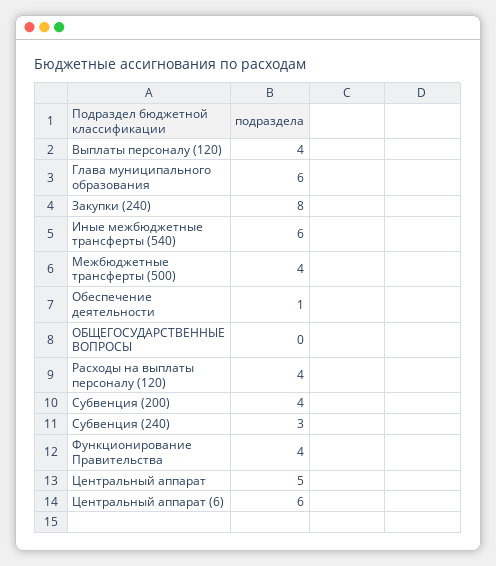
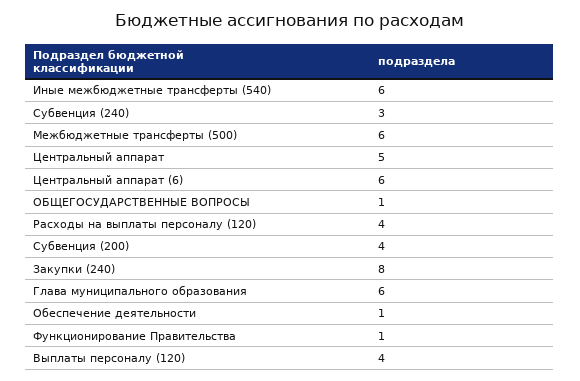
Межбюджетные трансферты (500): 4 -> 6
ОБЩЕГОСУДАРСТВЕННЫЕ ВОПРОСЫ: 0 -> 1
Функционирование Правительства: 4 -> 1

